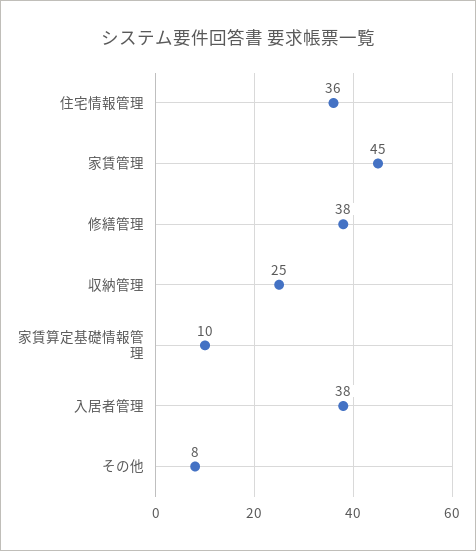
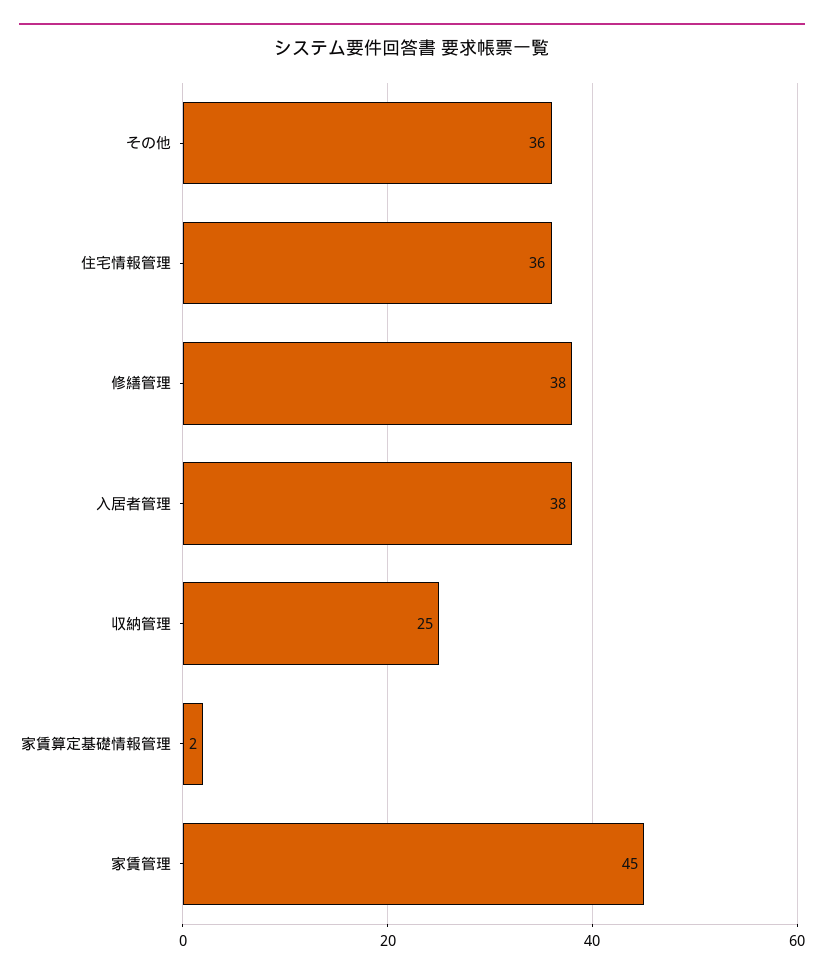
家賃算定基礎情報管理: 10 -> 2
その他: 8 -> 36

